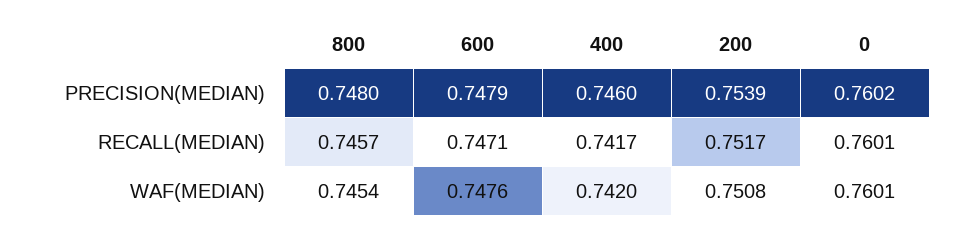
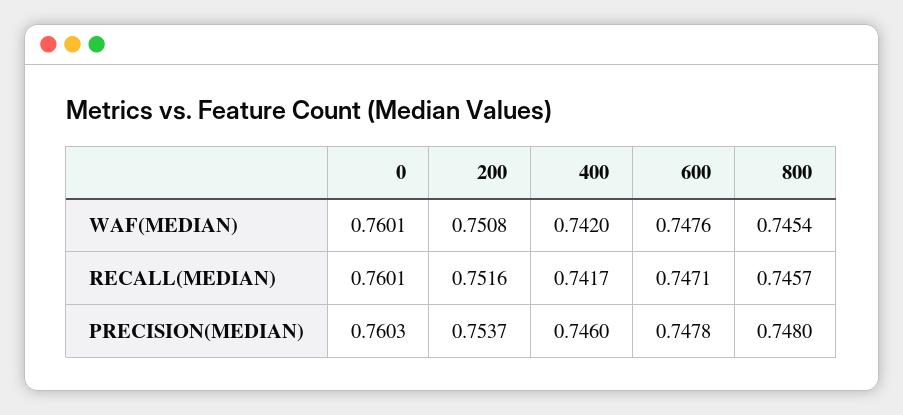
600, PRECISION(MEDIAN): 0.7479 -> 0.7478
200, PRECISION(MEDIAN): 0.7539 -> 0.7537
0, PRECISION(MEDIAN): 0.7602 -> 0.7603
200, RECALL(MEDIAN): 0.7517 -> 0.7516

